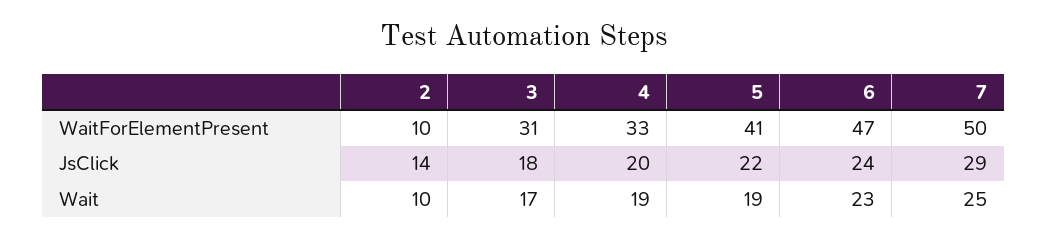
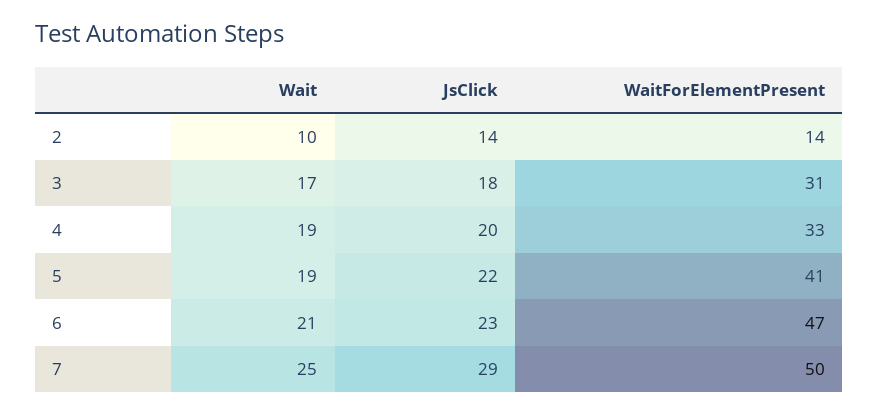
2, WaitForElementPresent: 10 -> 14
6, JsClick: 24 -> 23
6, Wait: 23 -> 21

